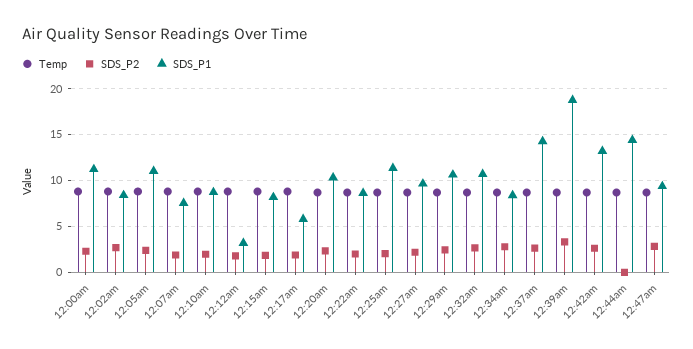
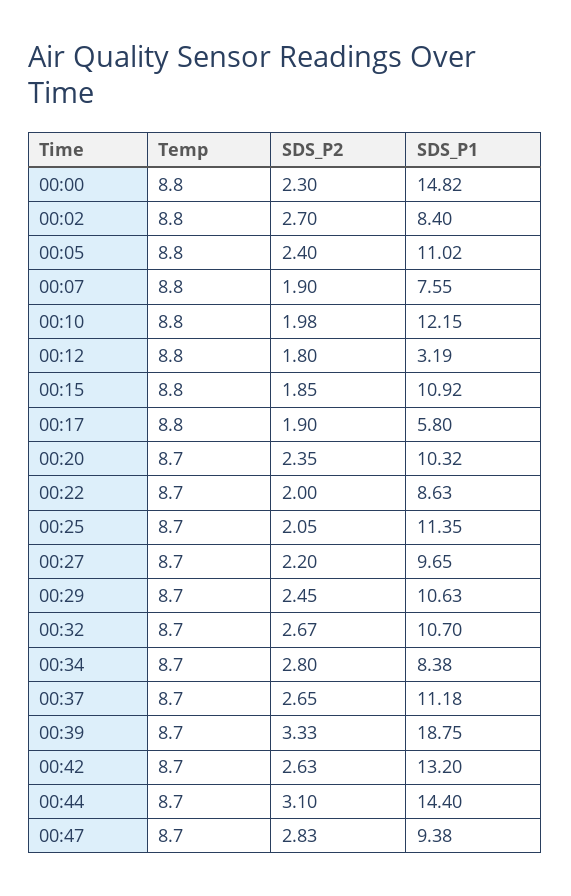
SDS_P1, 12:00am: 11 -> 14.82
SDS_P1, 12:10am: 9 -> 12.15
SDS_P1, 12:15am: 8 -> 10.92
SDS_P1, 12:37am: 14 -> 11.18
SDS_P2, 12:44am: 0 -> 3.1

